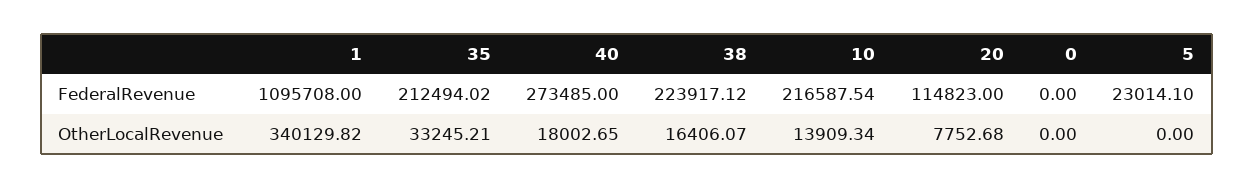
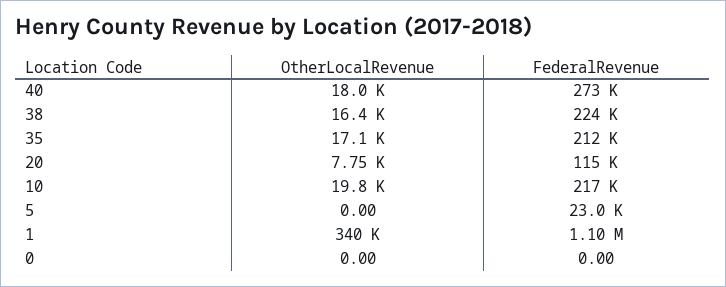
35, OtherLocalRevenue: 33245.21 -> 17100
10, OtherLocalRevenue: 13909.34 -> 19800

